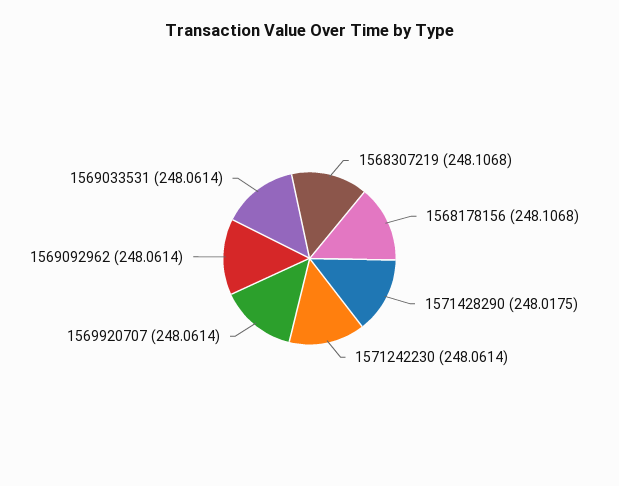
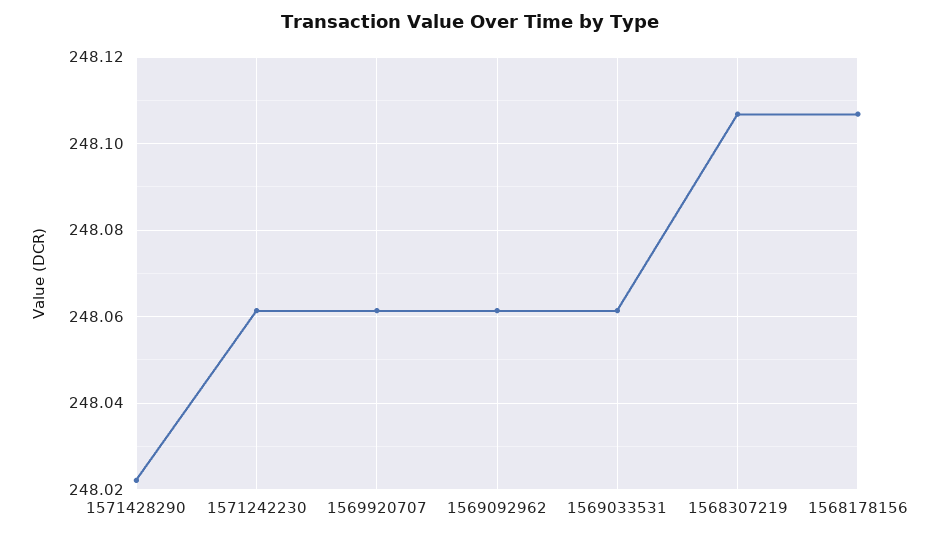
1571428290: 248.0175 -> 248.022

